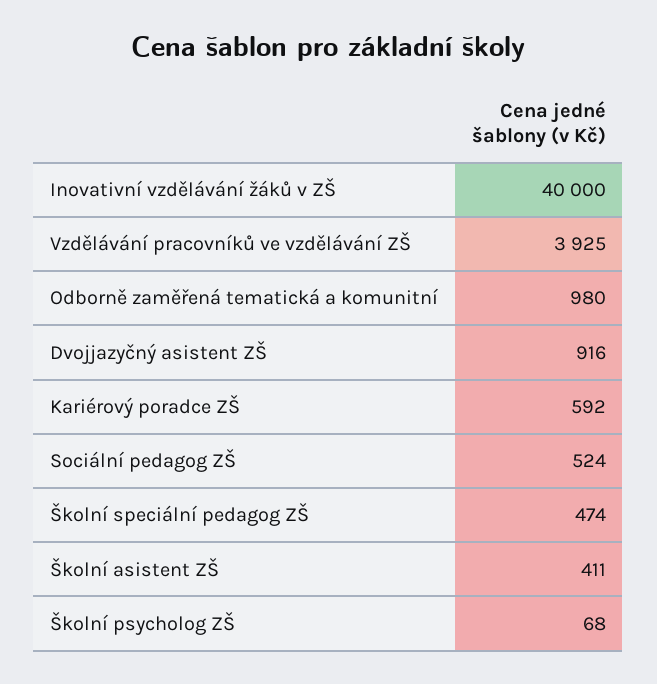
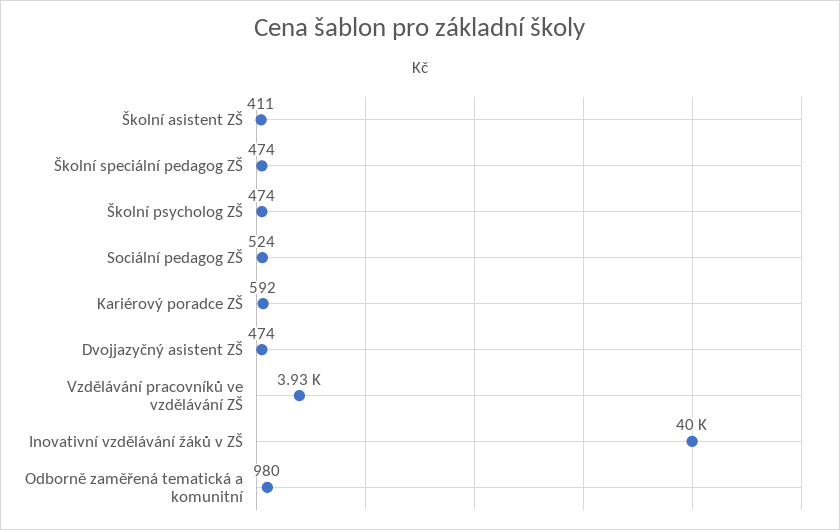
Dvojjazyčný asistent ZŠ: 916 -> 474
Školní psycholog ZŠ: 68 -> 474

